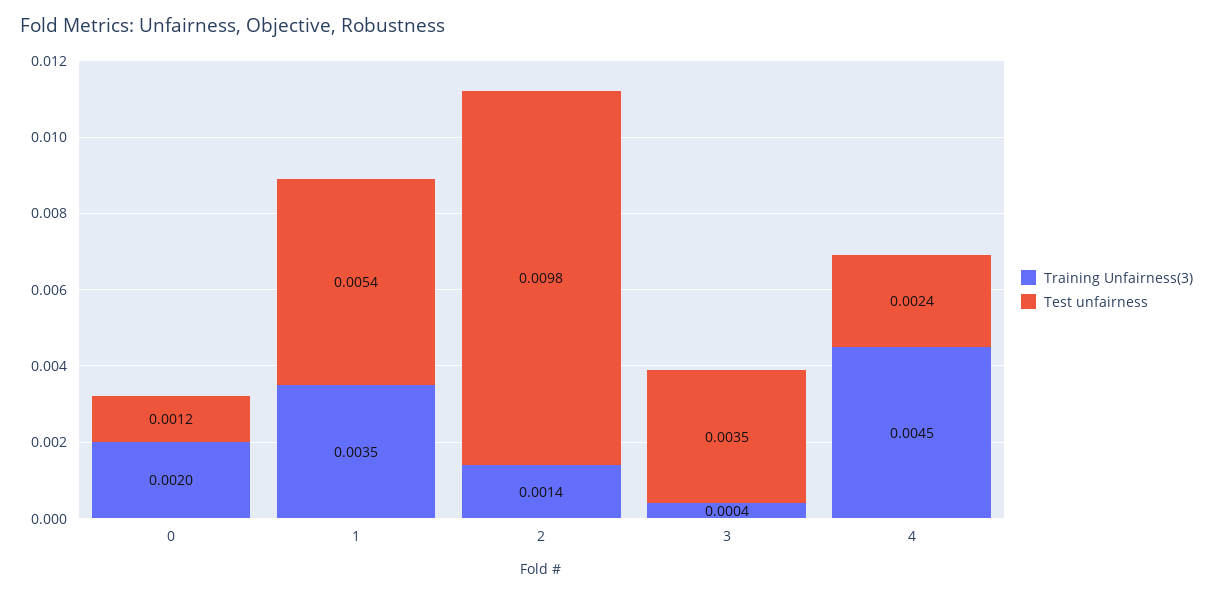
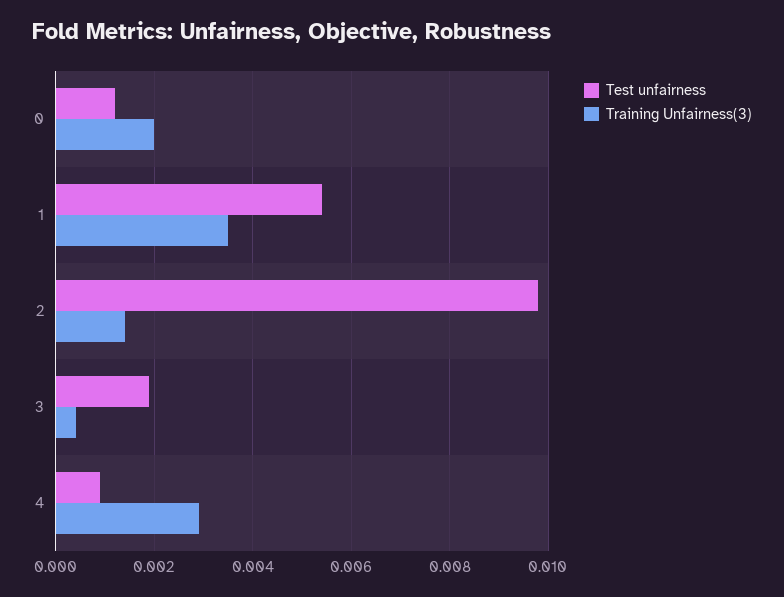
Test unfairness, 3: 0.0035 -> 0.002
Training Unfairness(3), 4: 0.0045 -> 0.003
Test unfairness, 4: 0.0024 -> 0.001

